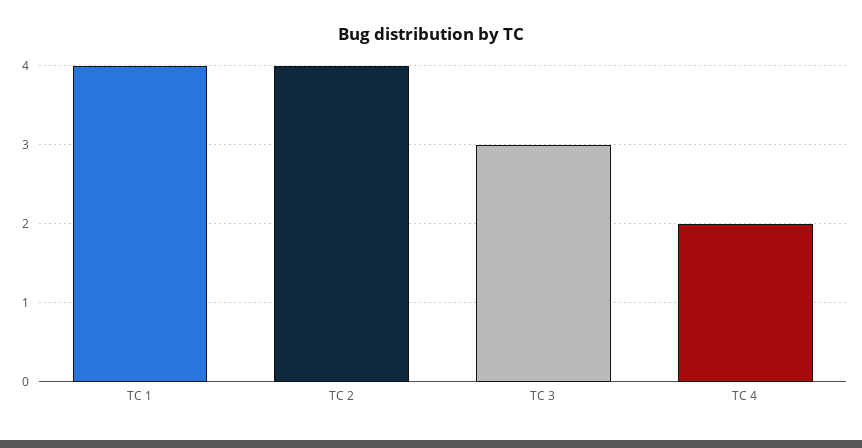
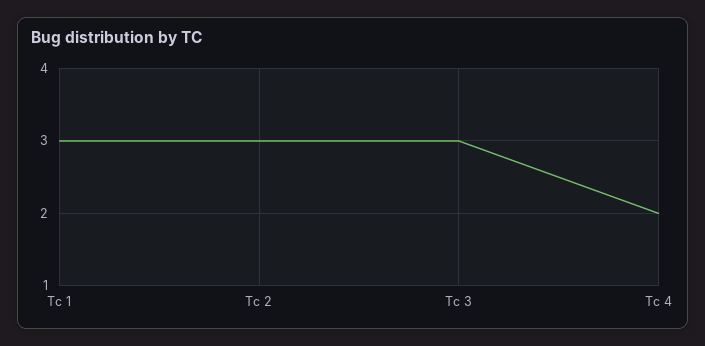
TC 1: 4 -> 3
TC 2: 4 -> 3

